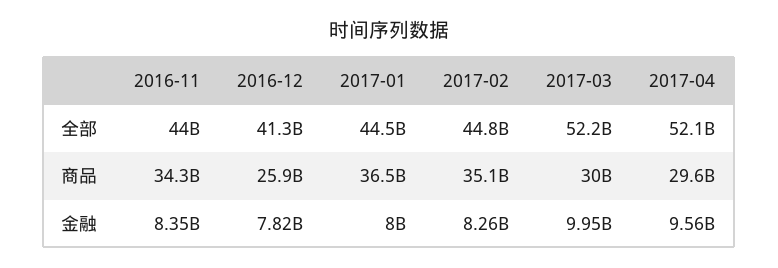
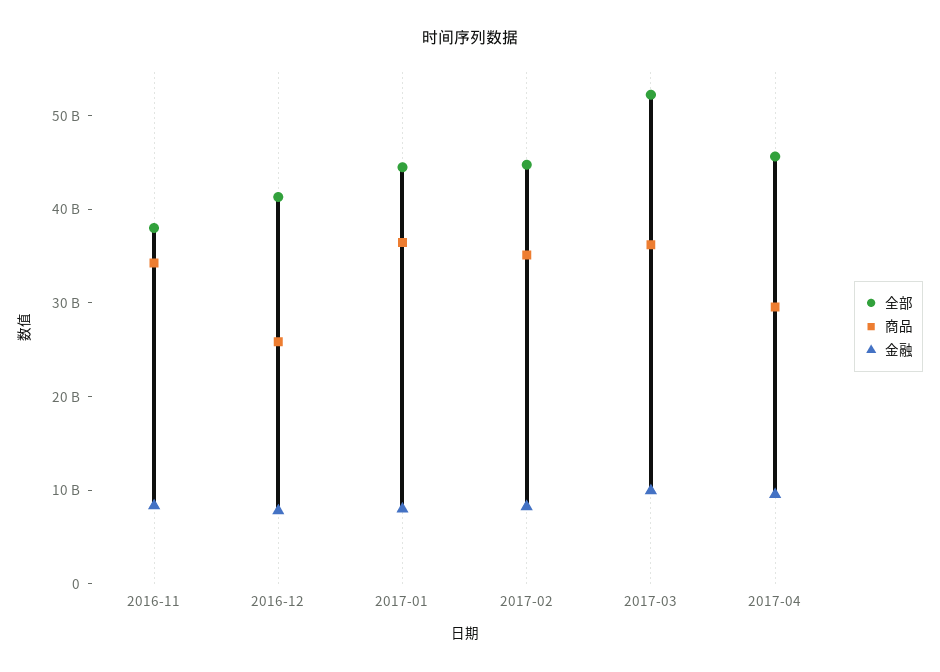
全部, 2016-11: 44000000000 -> 38000000000
全部, 2017-04: 52100000000 -> 46000000000
商品, 2017-03: 30000000000 -> 36000000000

